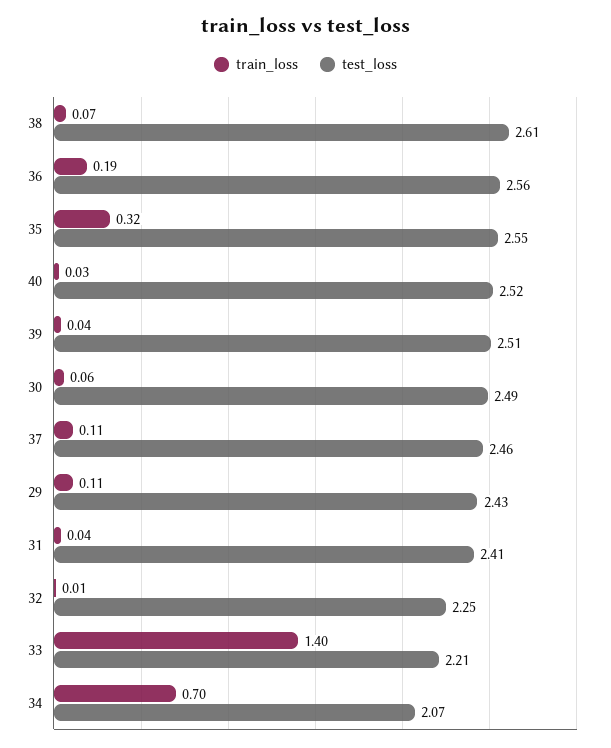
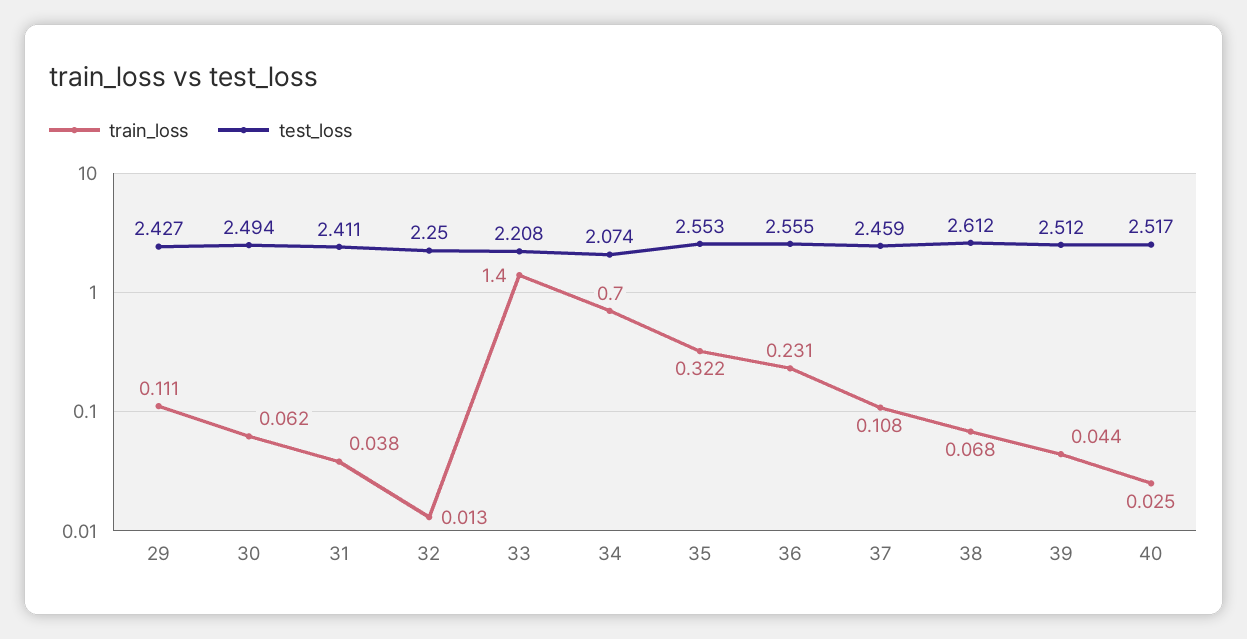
train_loss, 36: 0.19 -> 0.231

